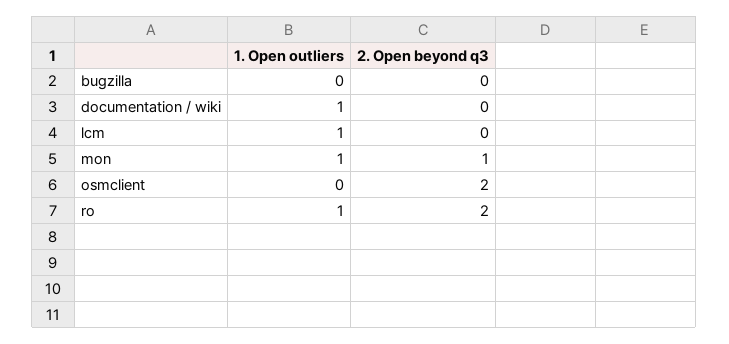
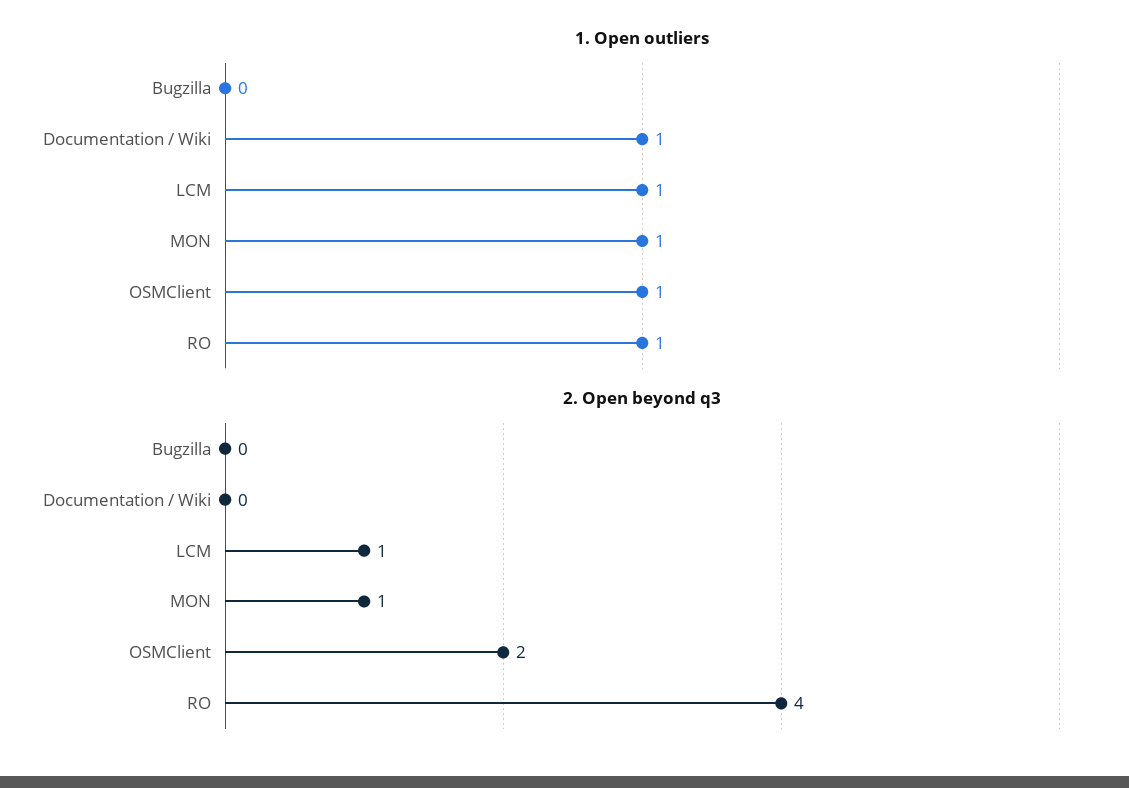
2. Open beyond q3, lcm: 0 -> 1
1. Open outliers, osmclient: 0 -> 1
2. Open beyond q3, ro: 2 -> 4

